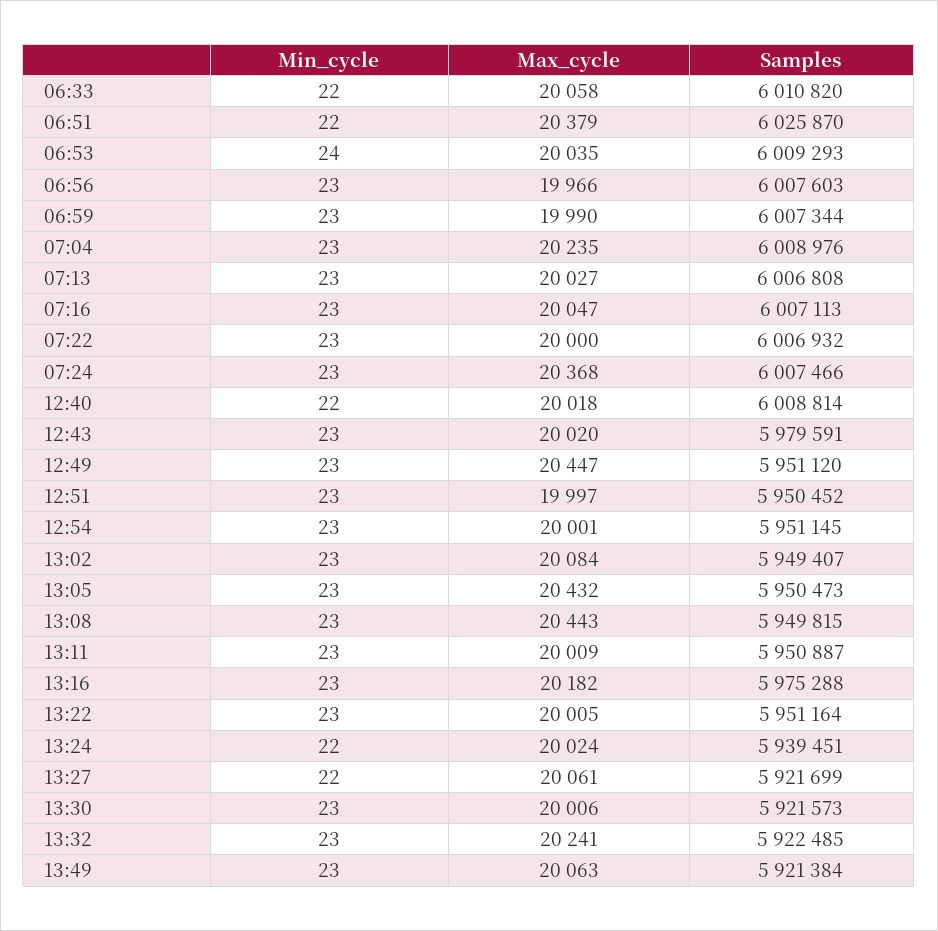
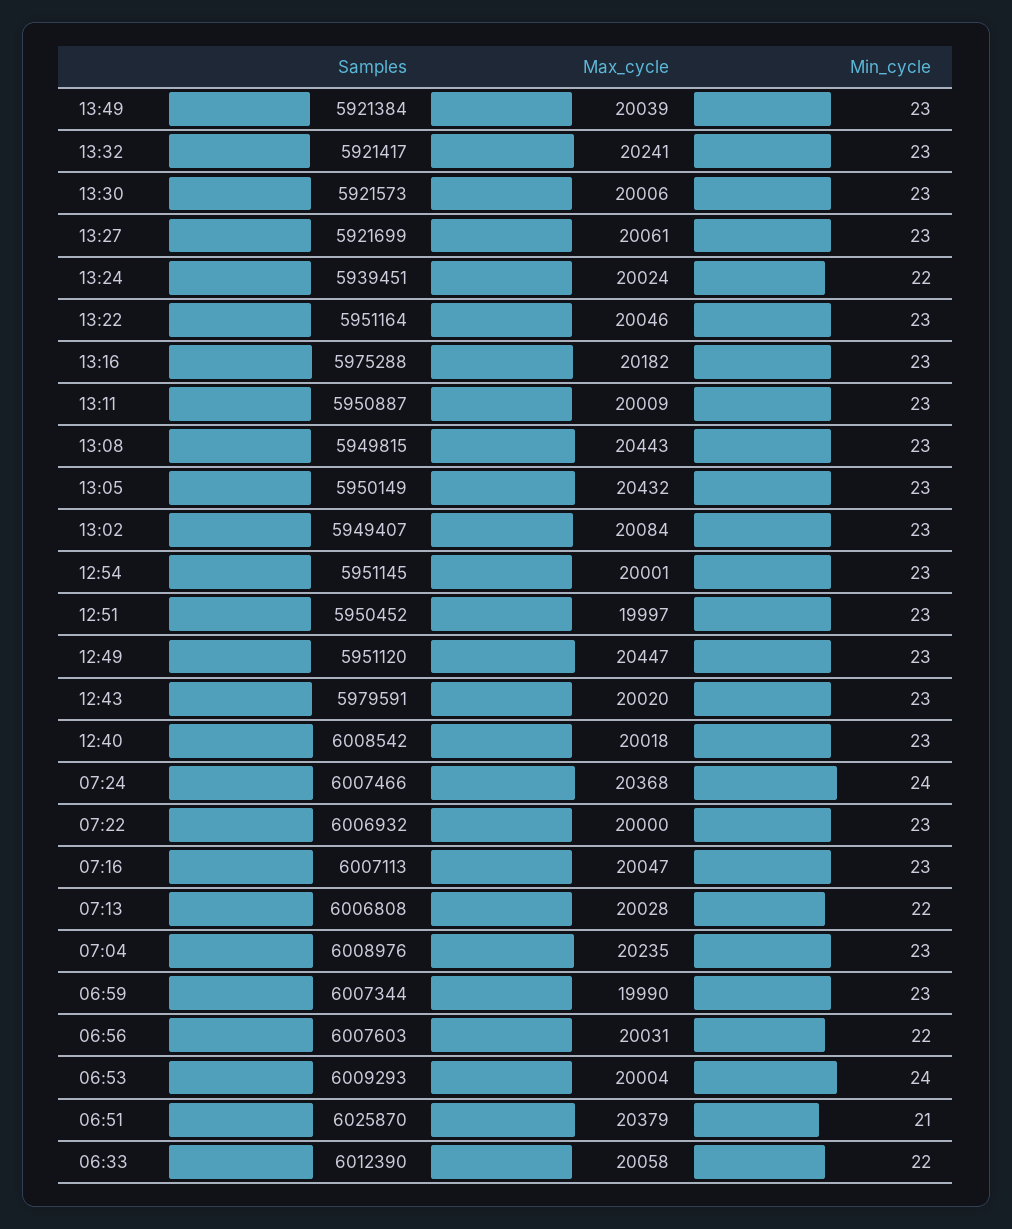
Samples, 06:33: 6010820 -> 6012390
Min_cycle, 06:51: 22 -> 21
Max_cycle, 06:53: 20035 -> 20004
Min_cycle, 06:56: 23 -> 22
Max_cycle, 06:56: 19966 -> 20031
Min_cycle, 07:13: 23 -> 22
Max_cycle, 07:13: 20027 -> 20028
Min_cycle, 07:24: 23 -> 24
Min_cycle, 12:40: 22 -> 23
Samples, 12:40: 6008814 -> 6008542
Samples, 13:05: 5950473 -> 5950149
Max_cycle, 13:22: 20005 -> 20046
Min_cycle, 13:27: 22 -> 23
Samples, 13:32: 5922485 -> 5921417
Max_cycle, 13:49: 20063 -> 20039

